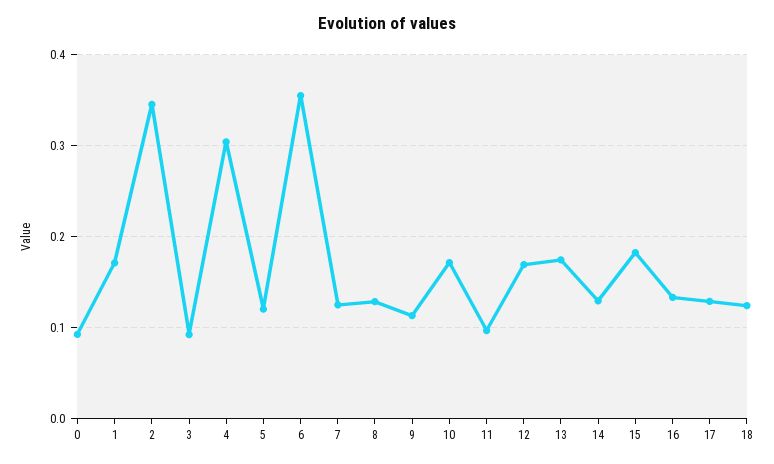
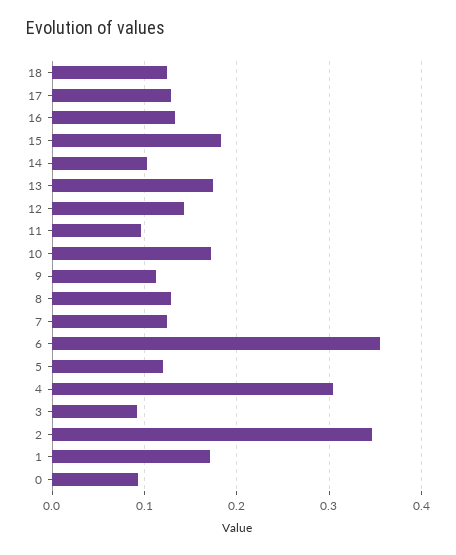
12: 0.17 -> 0.14
14: 0.13 -> 0.1

